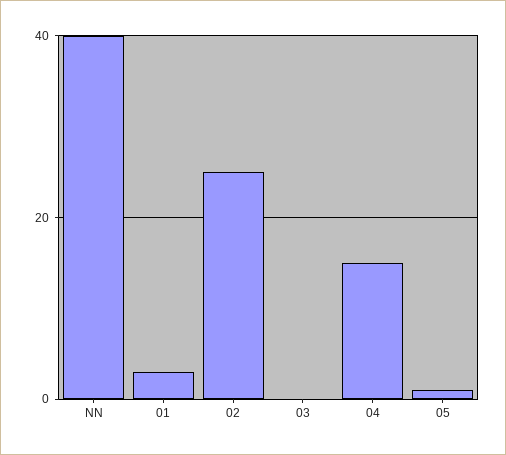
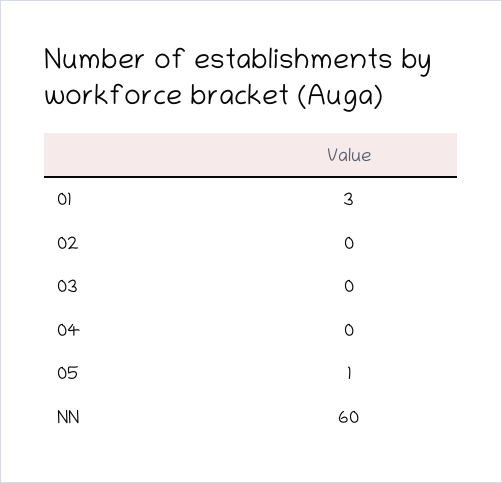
NN: 40 -> 60
02: 25 -> 0
04: 15 -> 0

